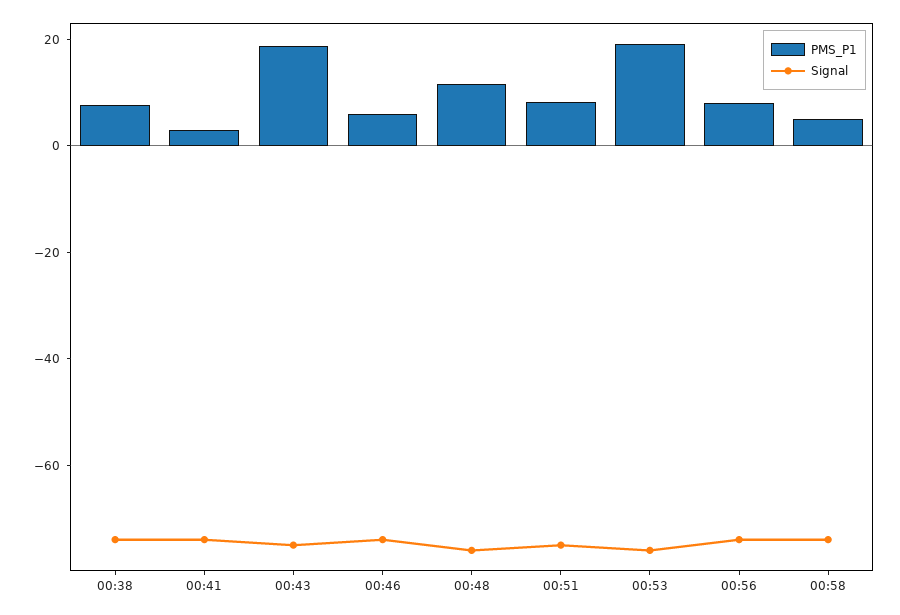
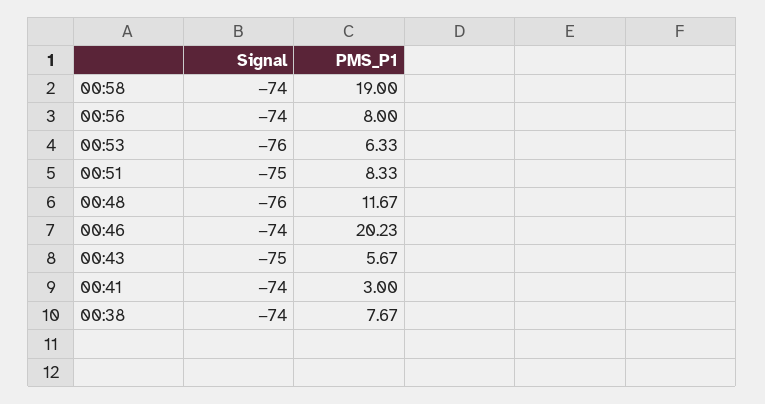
PMS_P1, 00:43: 20 -> 5.67
PMS_P1, 00:46: 5 -> 20.23
PMS_P1, 00:53: 20 -> 6.33
PMS_P1, 00:58: 5 -> 19

